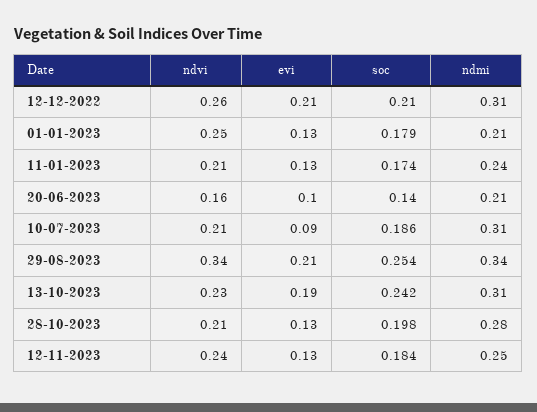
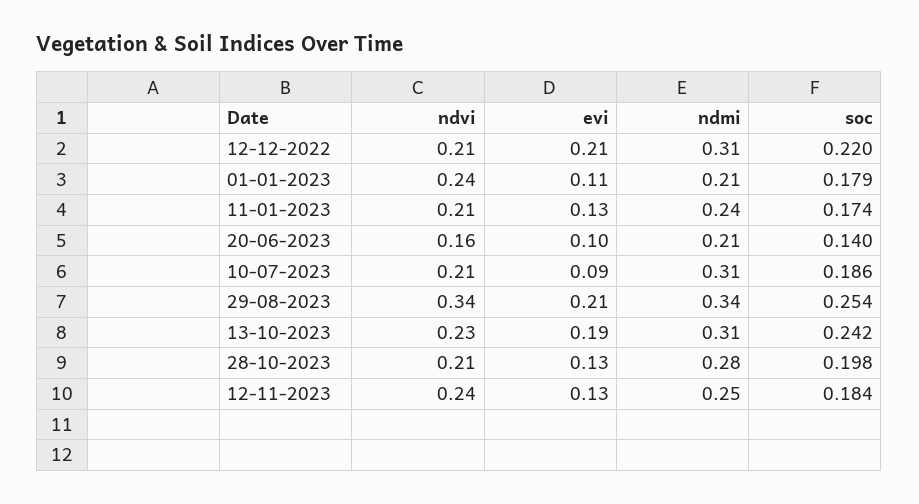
ndvi, 12-12-2022: 0.26 -> 0.21
soc, 12-12-2022: 0.21 -> 0.22
ndvi, 01-01-2023: 0.25 -> 0.24
evi, 01-01-2023: 0.13 -> 0.11

